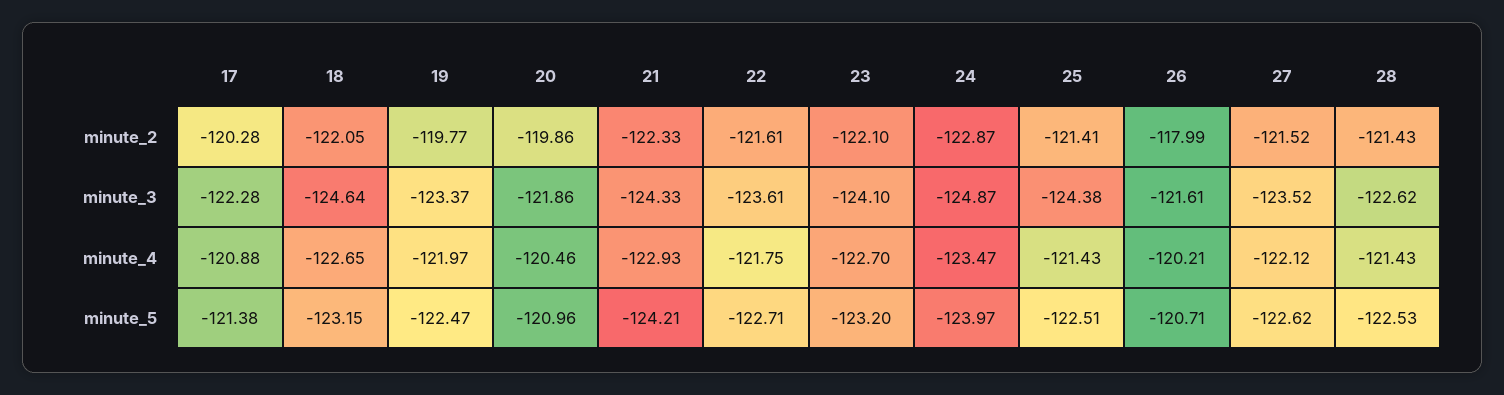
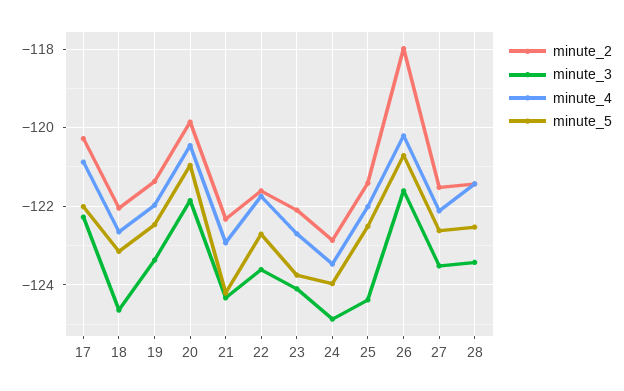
minute_2, 19: -119.77 -> -121.4
minute_3, 28: -122.62 -> -123.4
minute_4, 25: -121.43 -> -122
minute_5, 17: -121.38 -> -122
minute_5, 23: -123.2 -> -123.8

